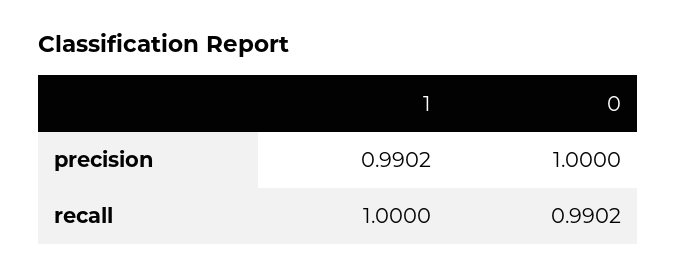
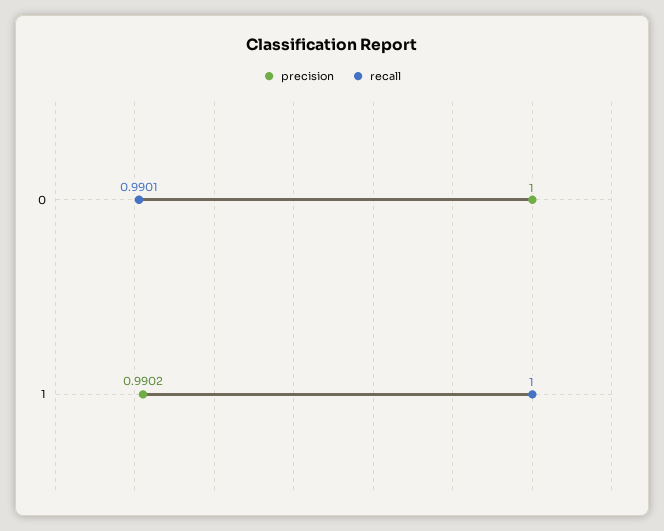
recall, 0: 0.9902 -> 0.9901

